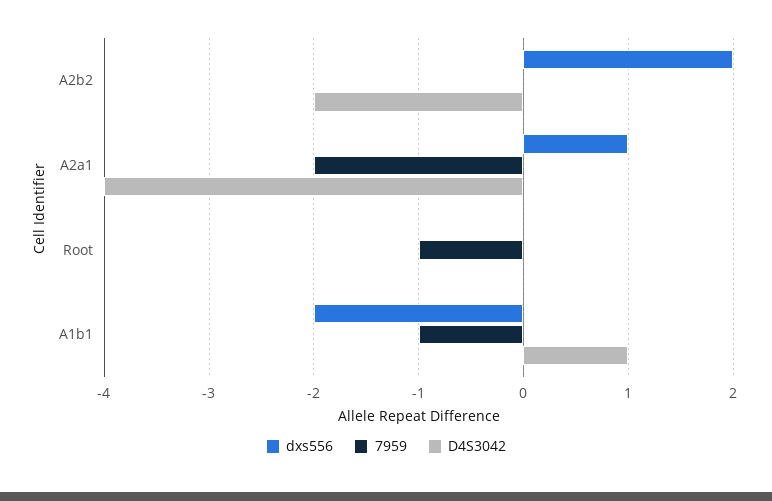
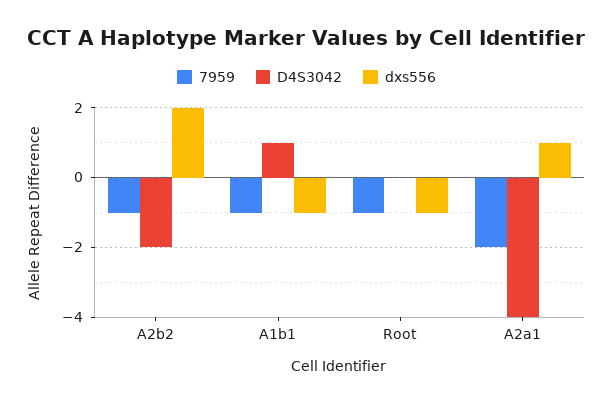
7959, A2b2: 0 -> -1
dxs556, Root: 0 -> -1
dxs556, A1b1: -2 -> -1

